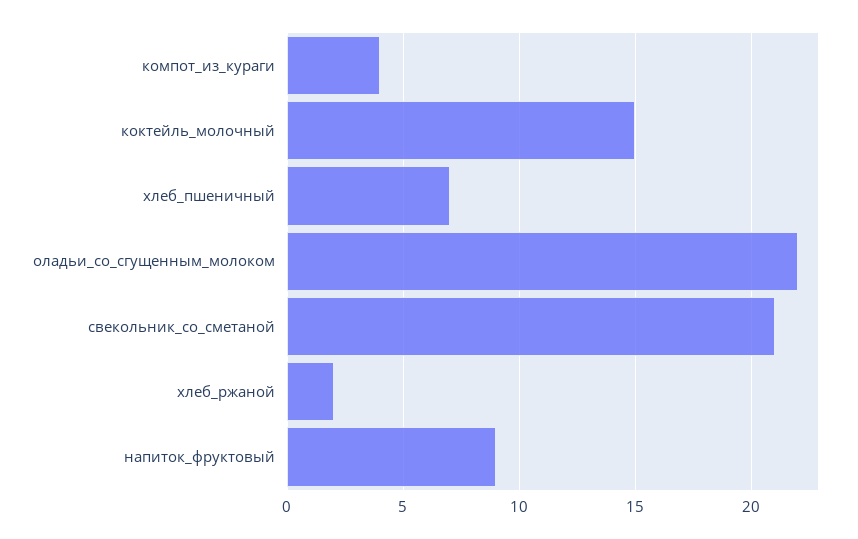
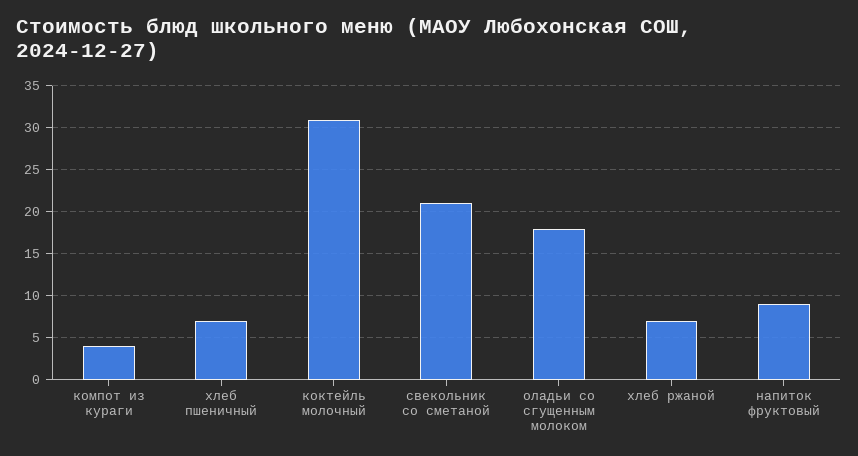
коктейль_молочный: 15 -> 31
оладьи_со_сгущенным_молоком: 22 -> 18
хлеб_ржаной: 2 -> 7

